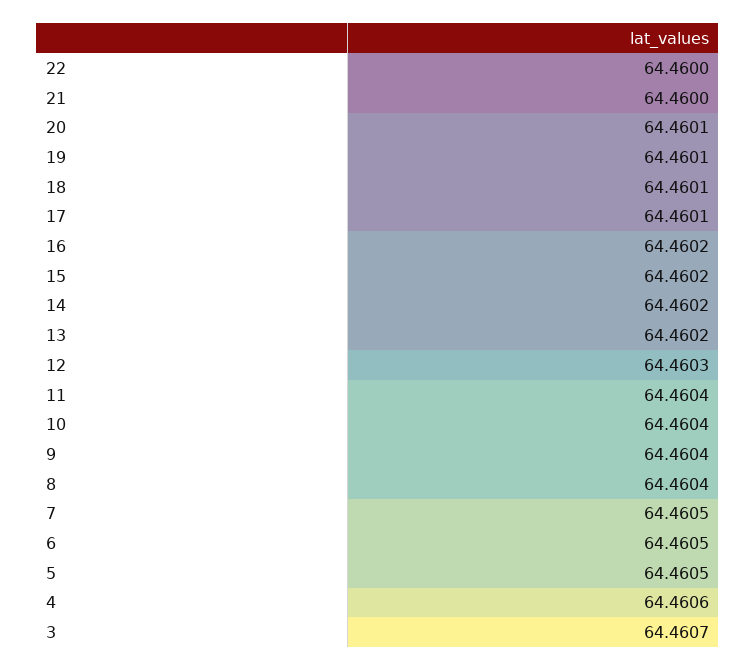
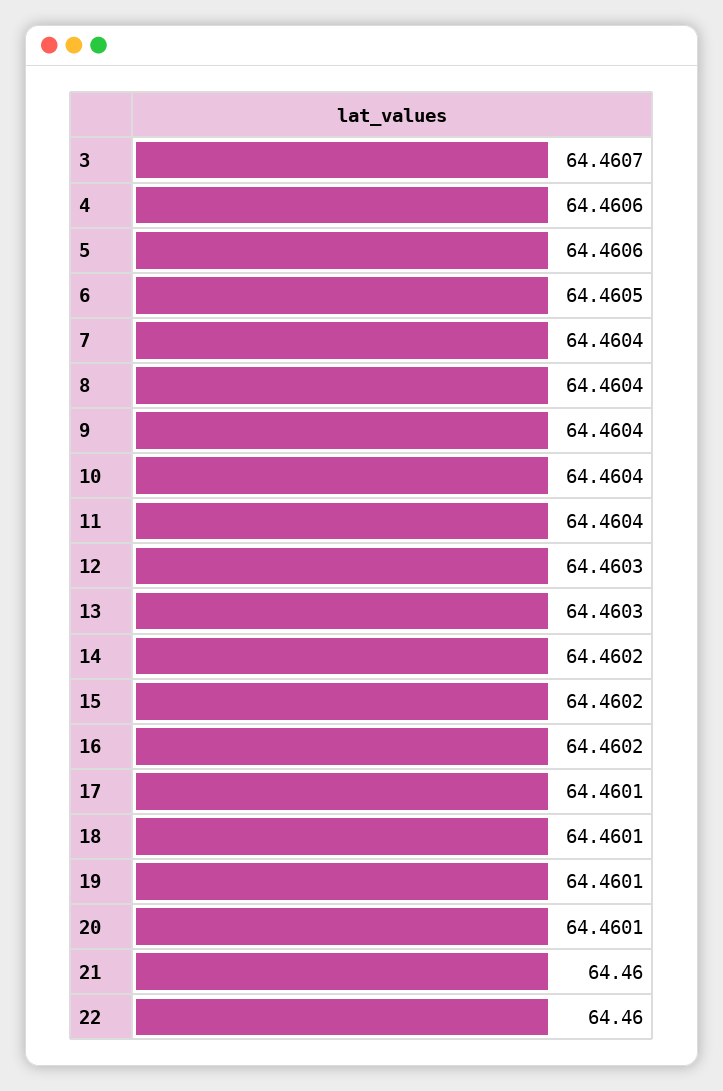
13: 64.4602 -> 64.4603
7: 64.4605 -> 64.4604
5: 64.4605 -> 64.4606

